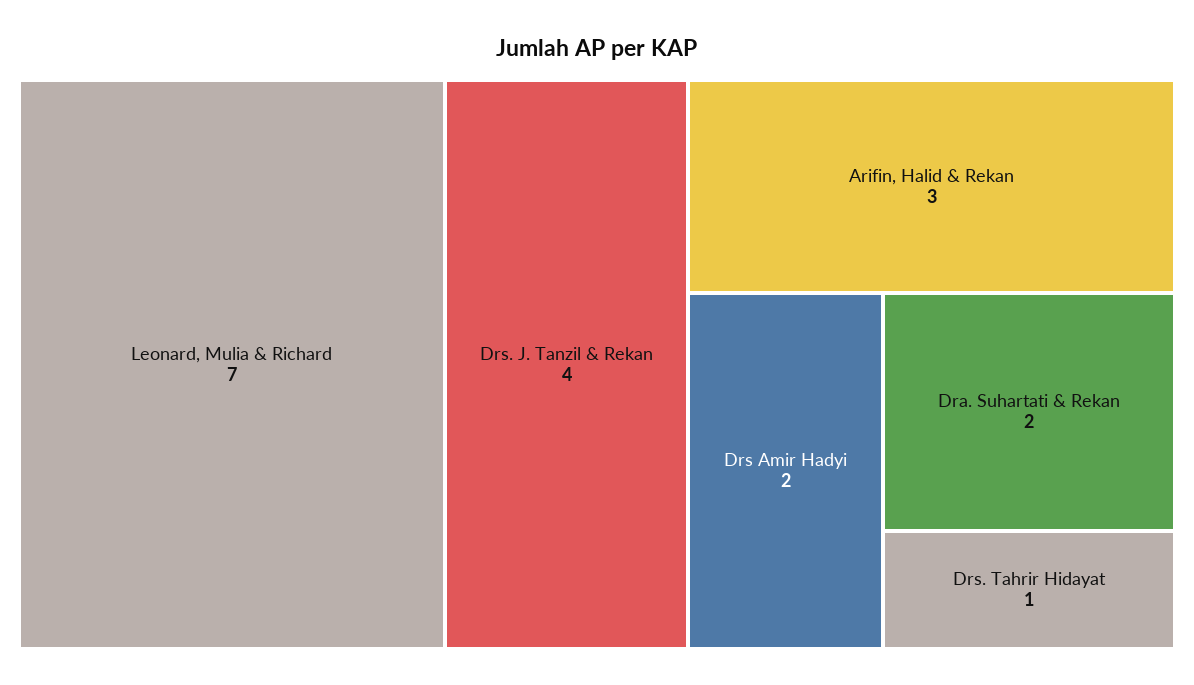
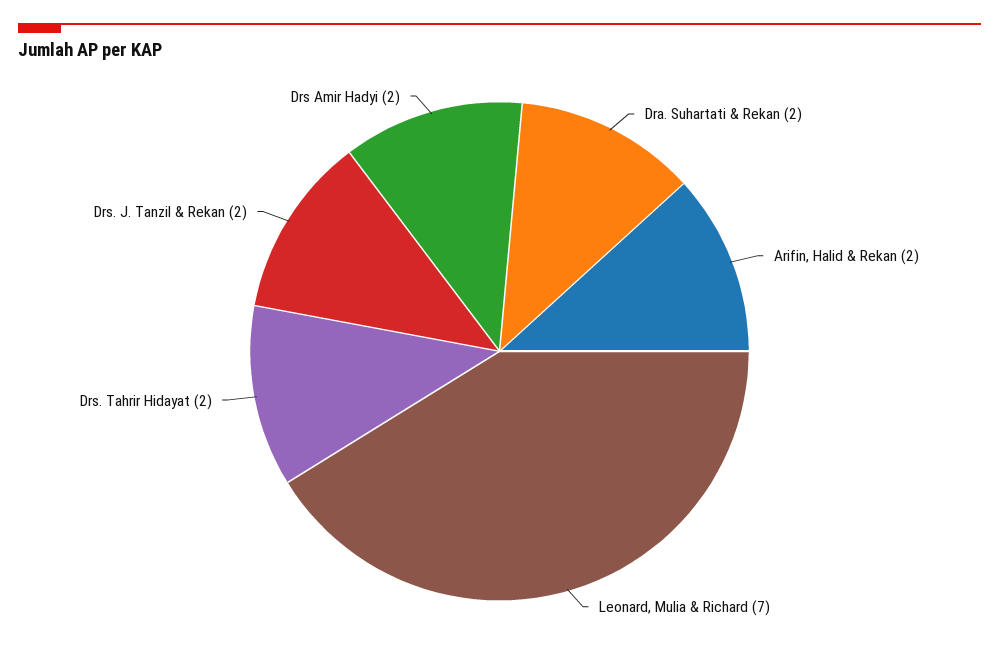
Drs. J. Tanzil & Rekan: 4 -> 2
Arifin, Halid & Rekan: 3 -> 2
Drs. Tahrir Hidayat: 1 -> 2

